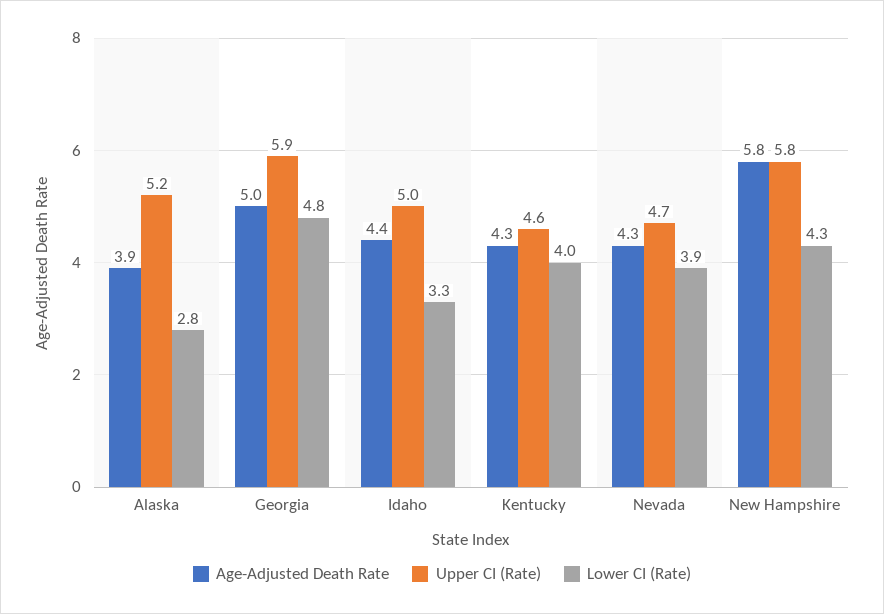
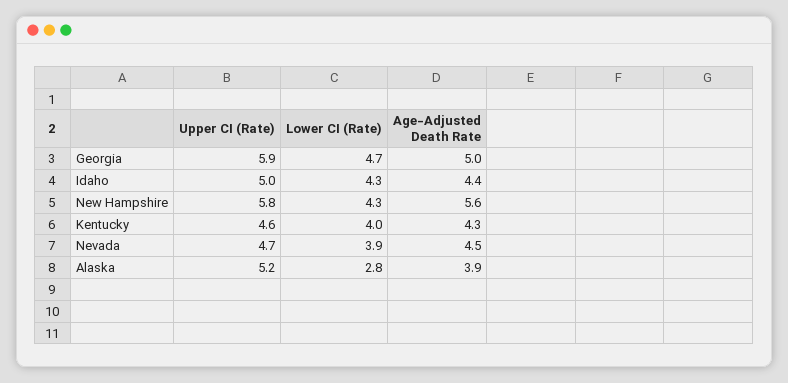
Lower CI (Rate), Georgia: 4.8 -> 4.7
Lower CI (Rate), Idaho: 3.3 -> 4.3
Age-Adjusted Death Rate, Nevada: 4.3 -> 4.5
Age-Adjusted Death Rate, New Hampshire: 5.8 -> 5.6

